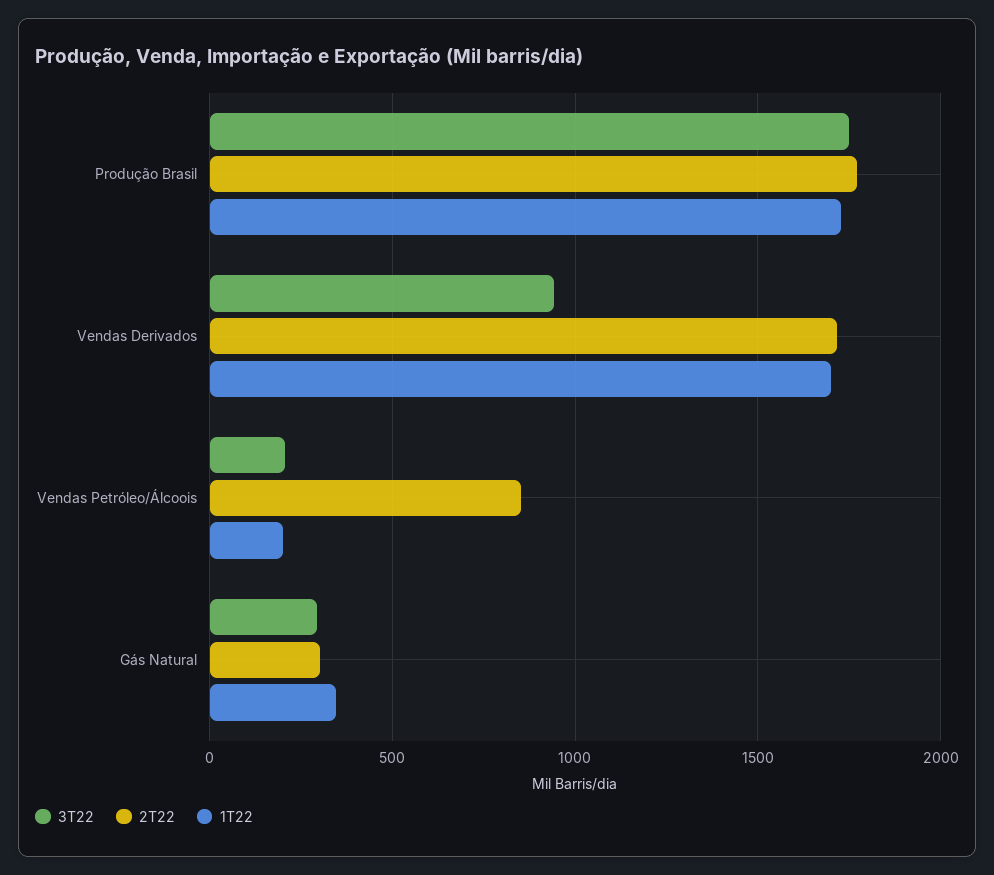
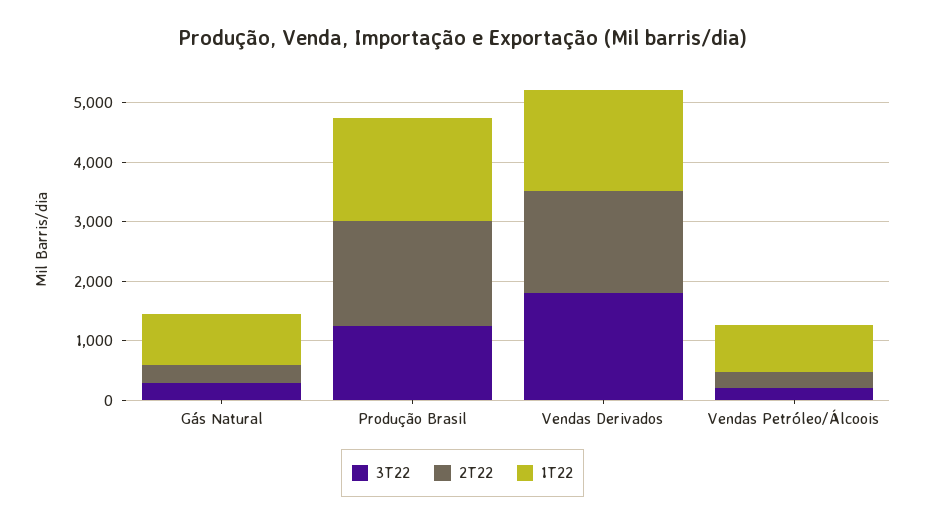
3T22, Produção Brasil: 1750 -> 1200
3T22, Vendas Derivados: 950 -> 1800
2T22, Vendas Petróleo/Álcoois: 850 -> 200
1T22, Vendas Petróleo/Álcoois: 200 -> 800
1T22, Gás Natural: 350 -> 800

